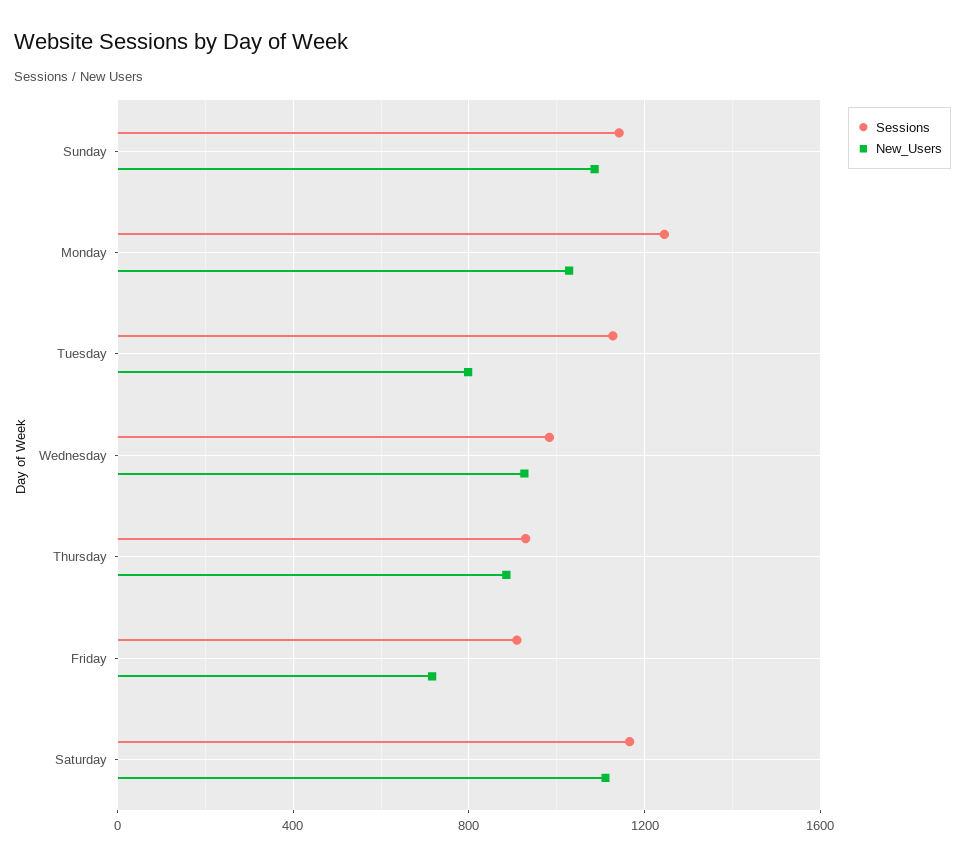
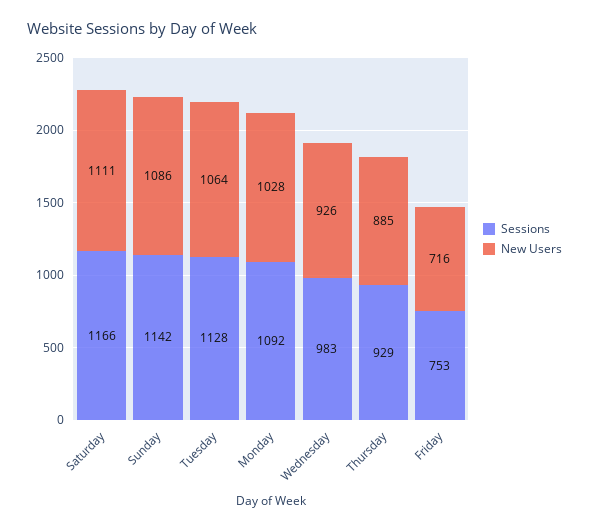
Sessions, Monday: 1250 -> 1092
New_Users, Tuesday: 800 -> 1064
Sessions, Friday: 900 -> 753

